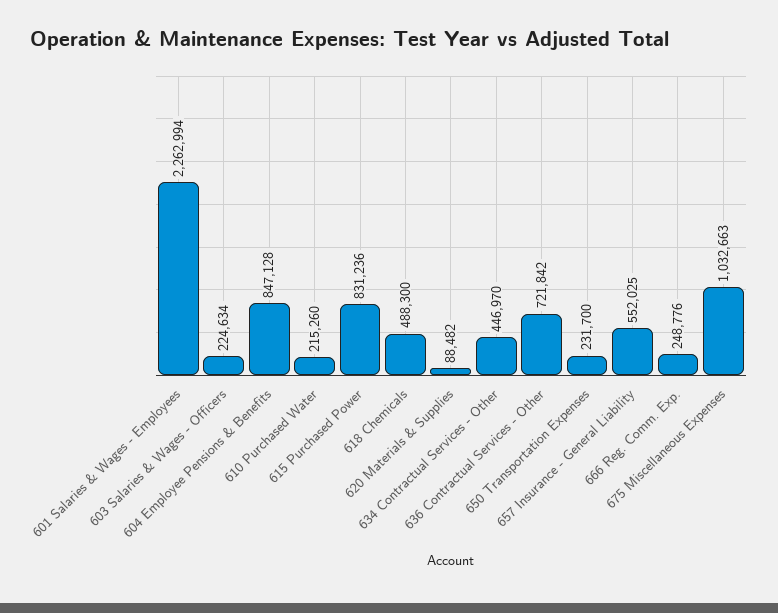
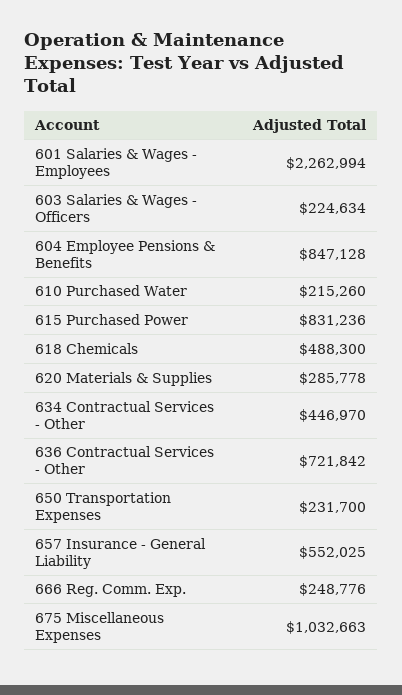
620 Materials & Supplies: 88482 -> 285778

